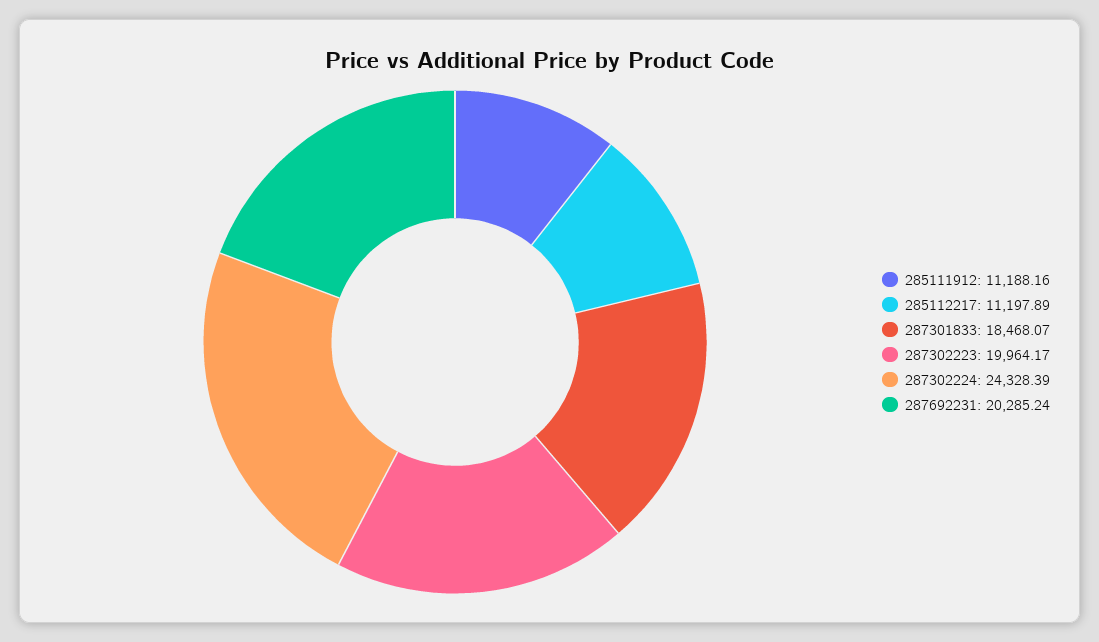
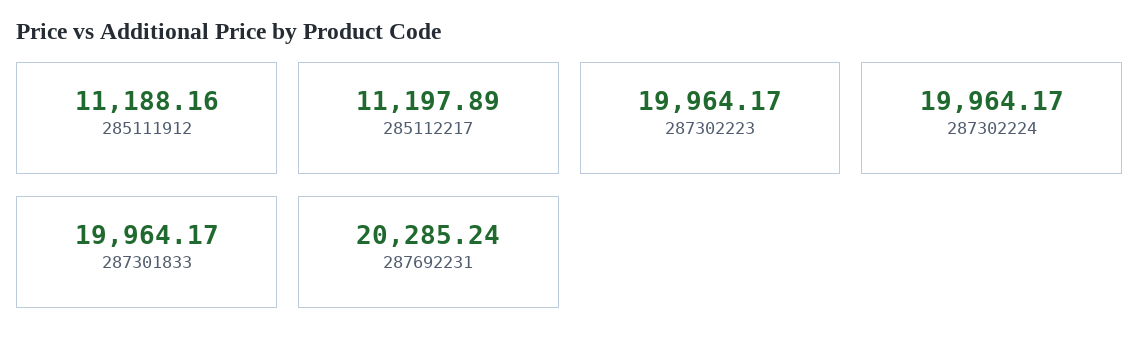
287301833: 18468.07 -> 19964.17
287302224: 24328.39 -> 19964.17

